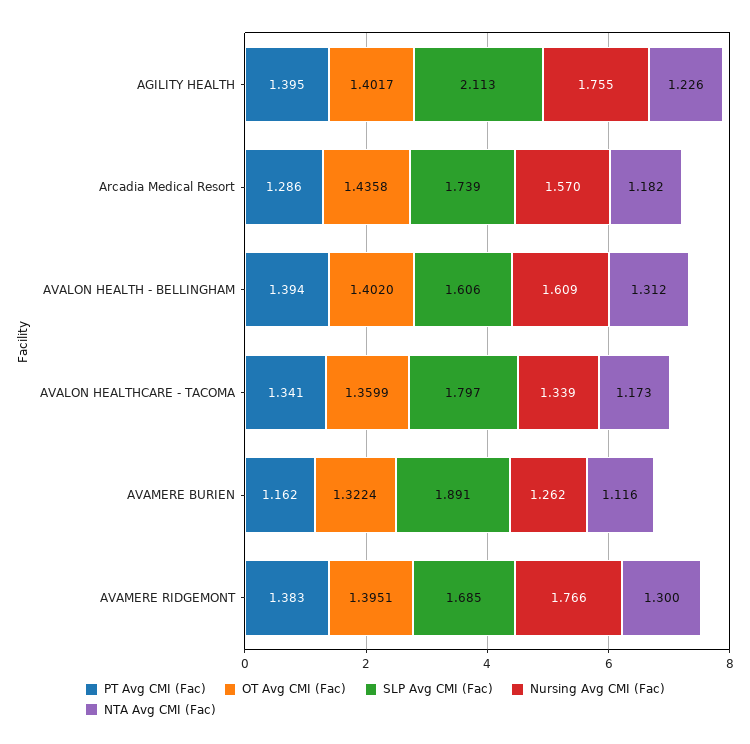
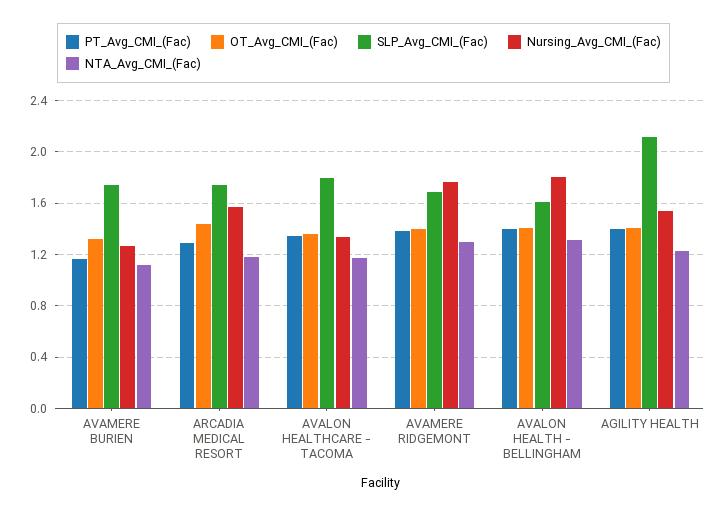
Nursing Avg CMI (Fac), AGILITY HEALTH: 1.755 -> 1.55
Nursing Avg CMI (Fac), AVALON HEALTH - BELLINGHAM: 1.609 -> 1.8
SLP Avg CMI (Fac), AVAMERE BURIEN: 1.891 -> 1.75

